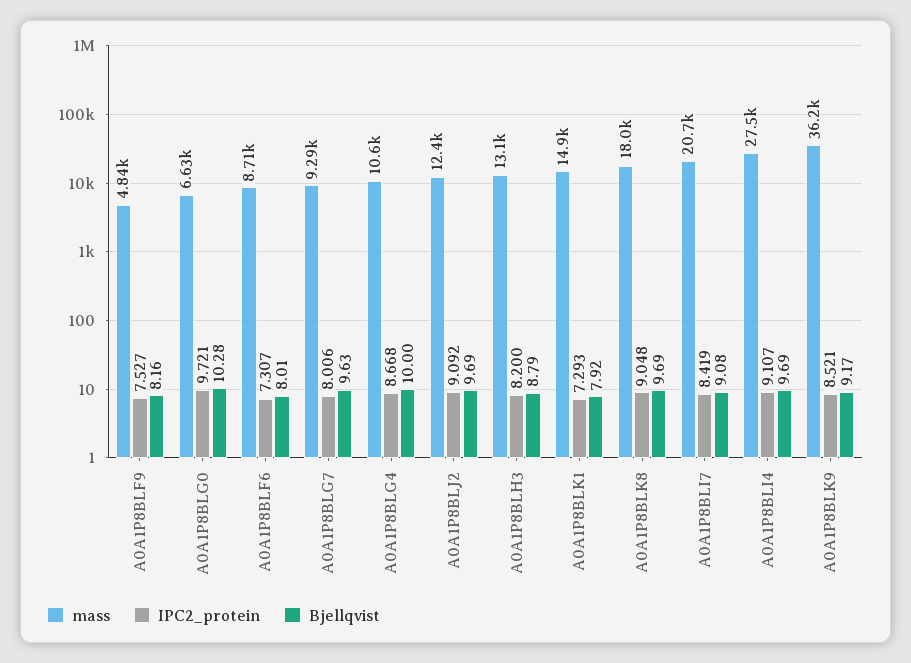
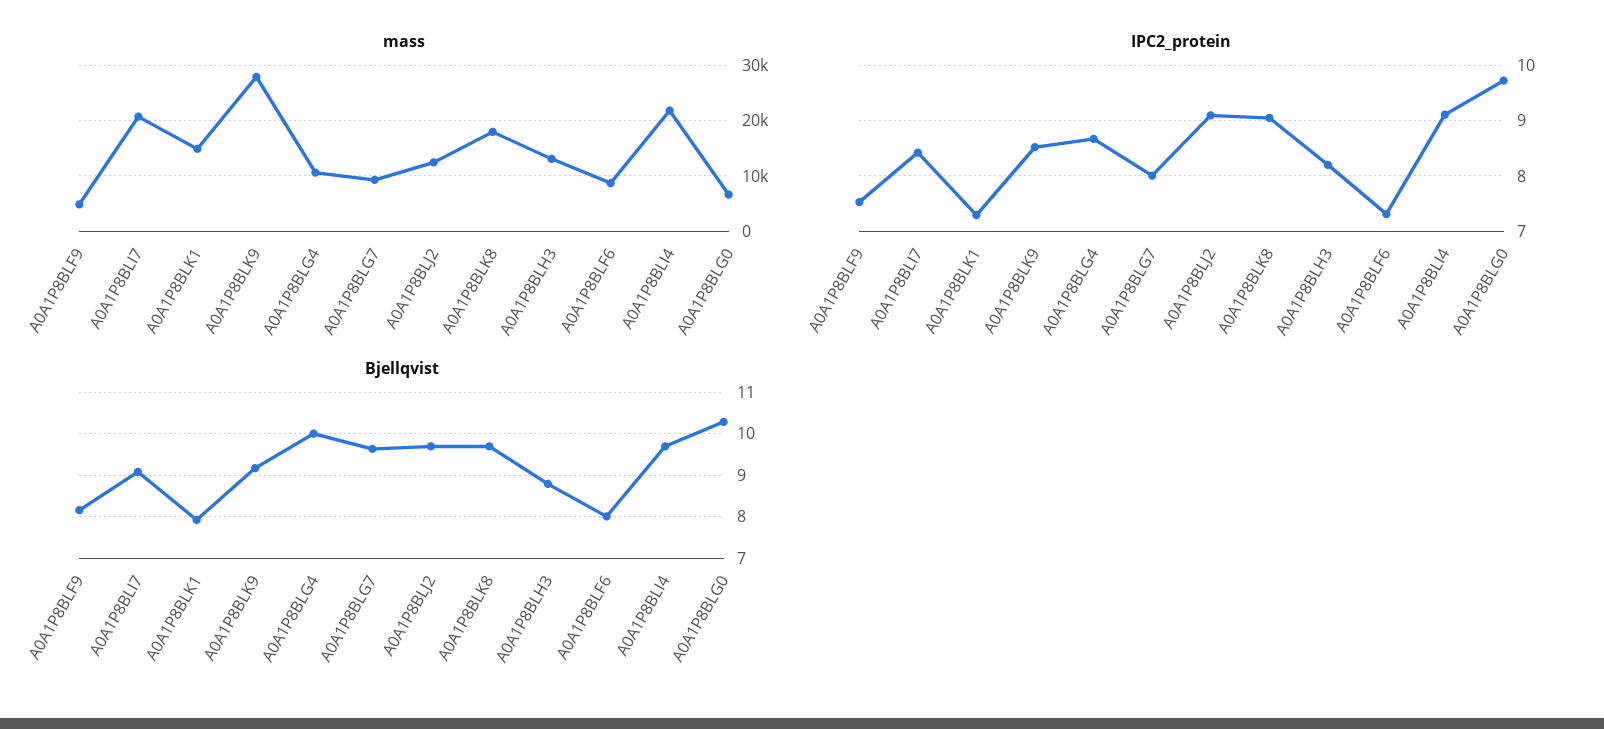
mass, A0A1P8BLI4: 27500 -> 22000
mass, A0A1P8BLK9: 36200 -> 28000

